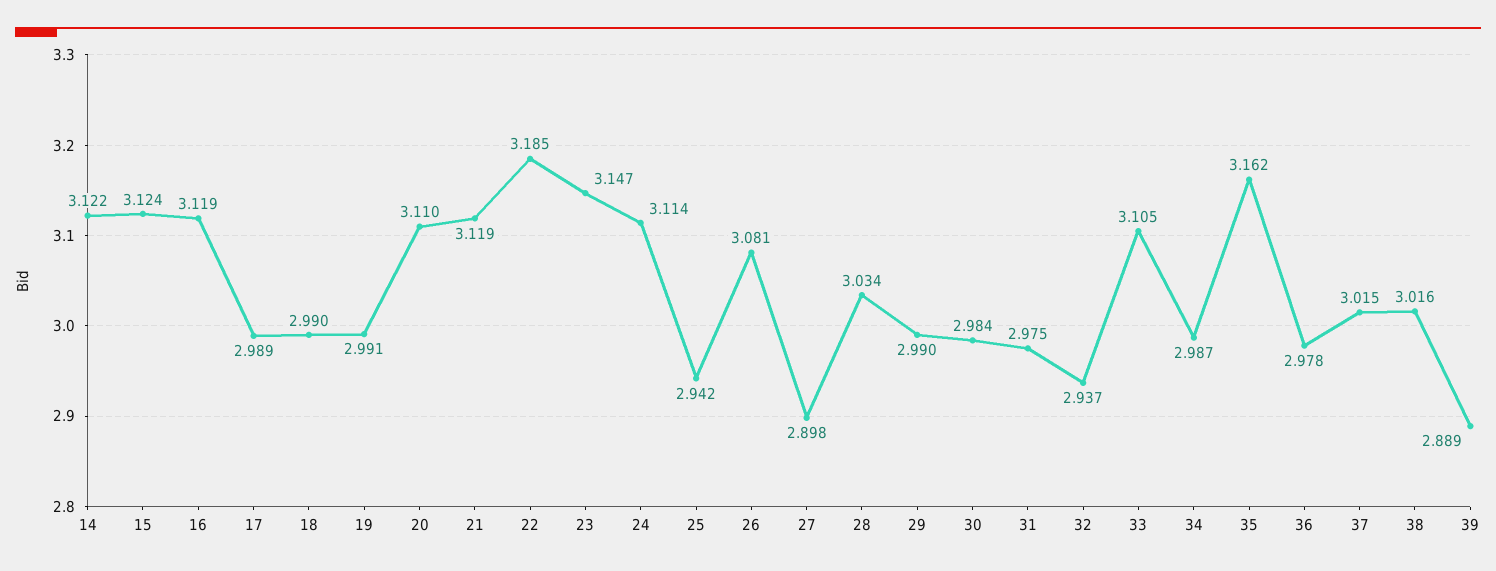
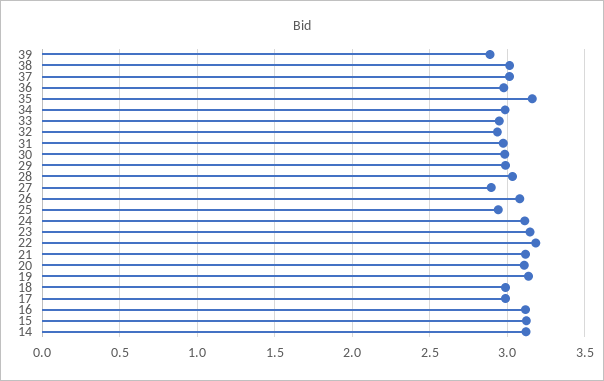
19: 2.991 -> 3.15
33: 3.105 -> 2.95

